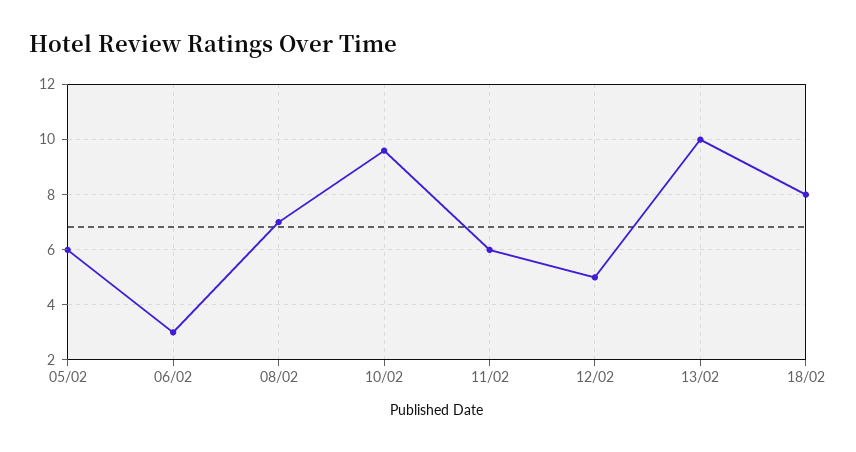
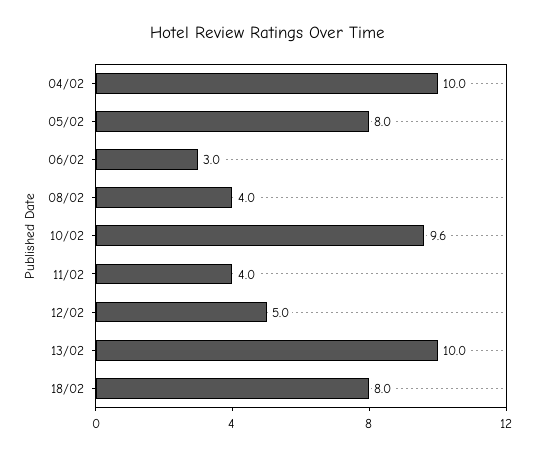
05/02: 6 -> 8
08/02: 7 -> 4
11/02: 6 -> 4
04/02: none -> 10

